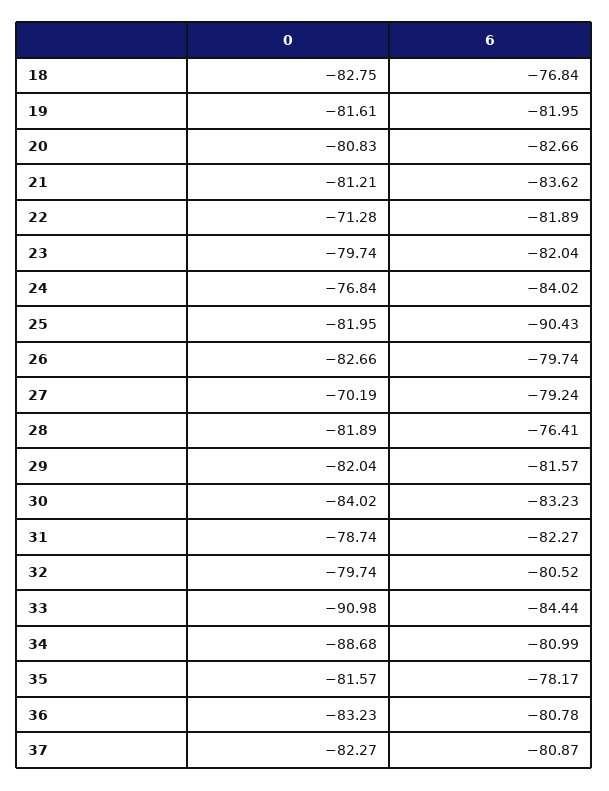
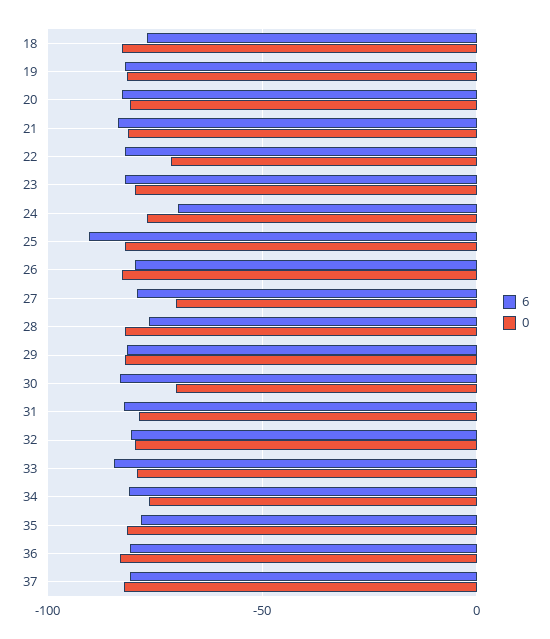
6, 24: -84.02 -> -70
0, 30: -84.02 -> -70
0, 33: -90.98 -> -80
0, 34: -88.68 -> -75

